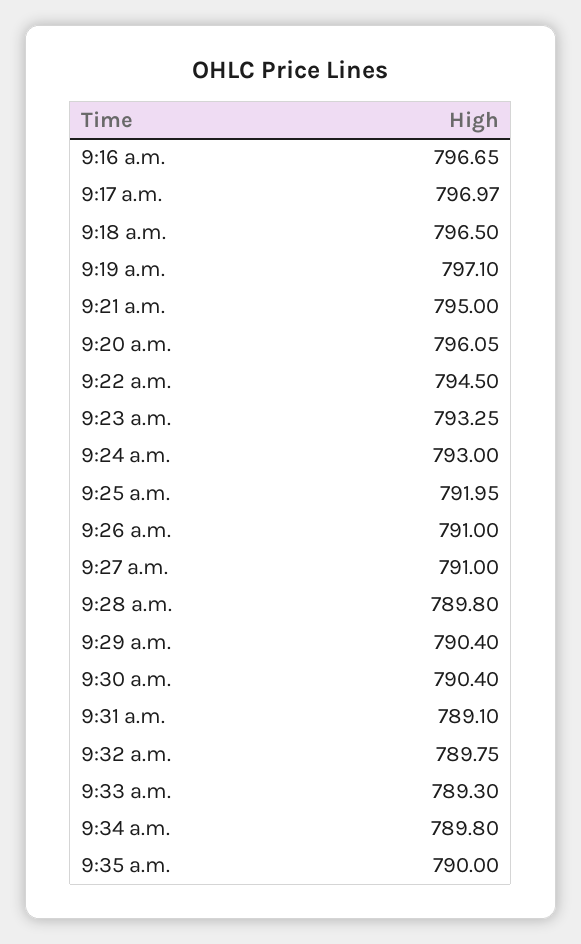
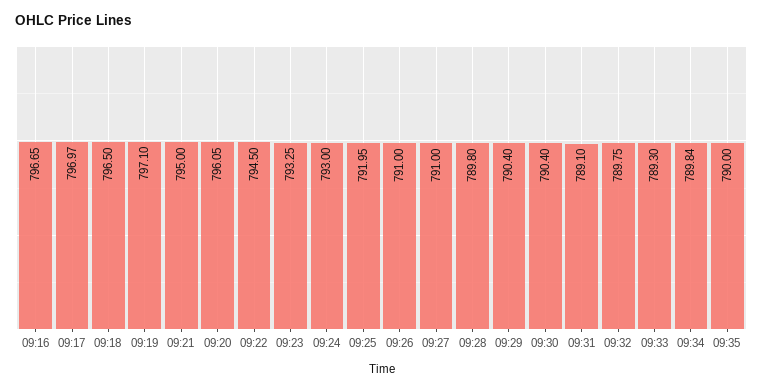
9:34 a.m.: 789.8 -> 789.84

